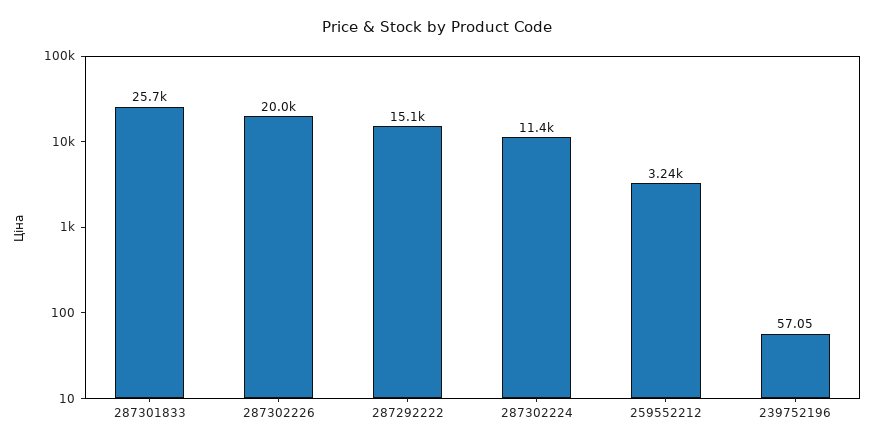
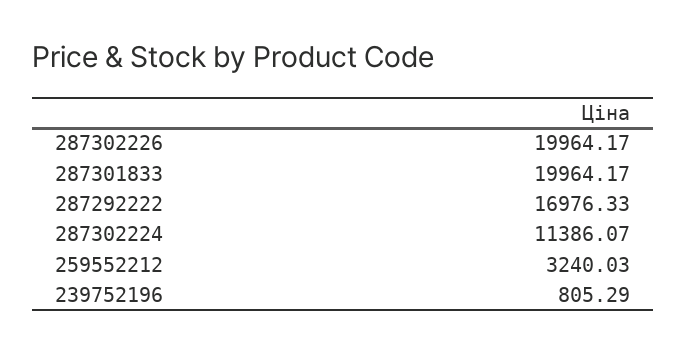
287301833: 25700 -> 19964.17
287292222: 15100 -> 16976.33
239752196: 57.05 -> 805.29

